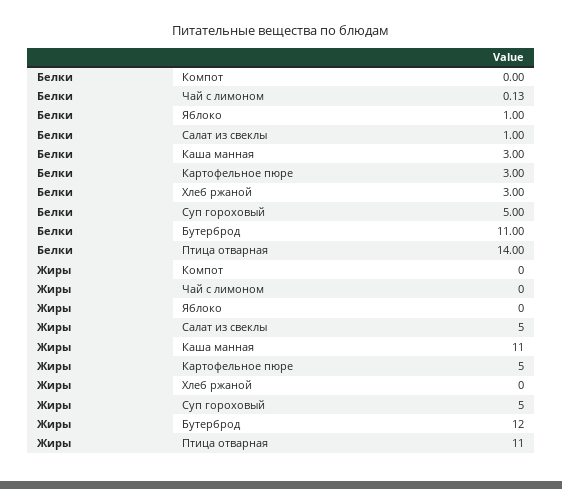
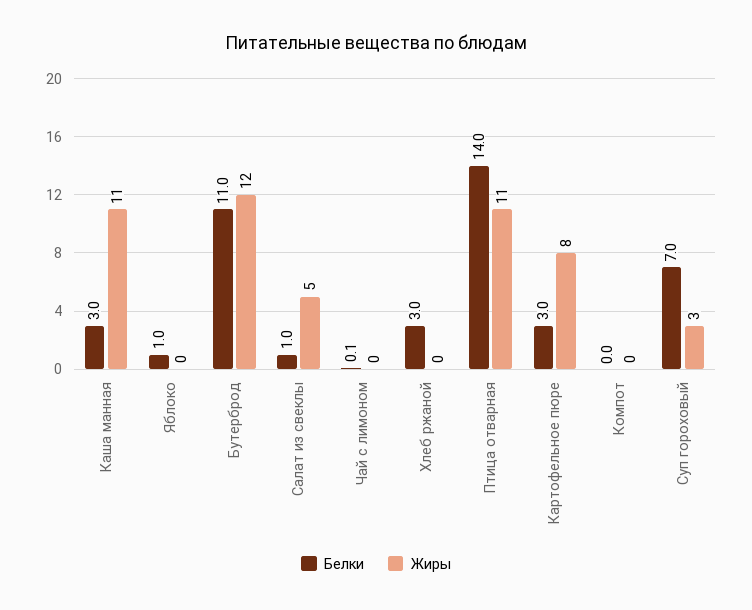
Белки, Суп гороховый: 5 -> 7
Жиры, Картофельное пюре: 5 -> 8
Жиры, Суп гороховый: 5 -> 3

